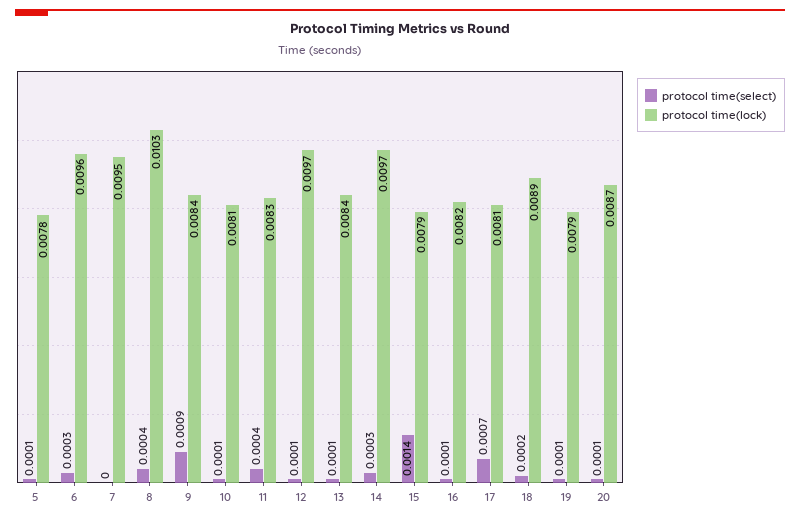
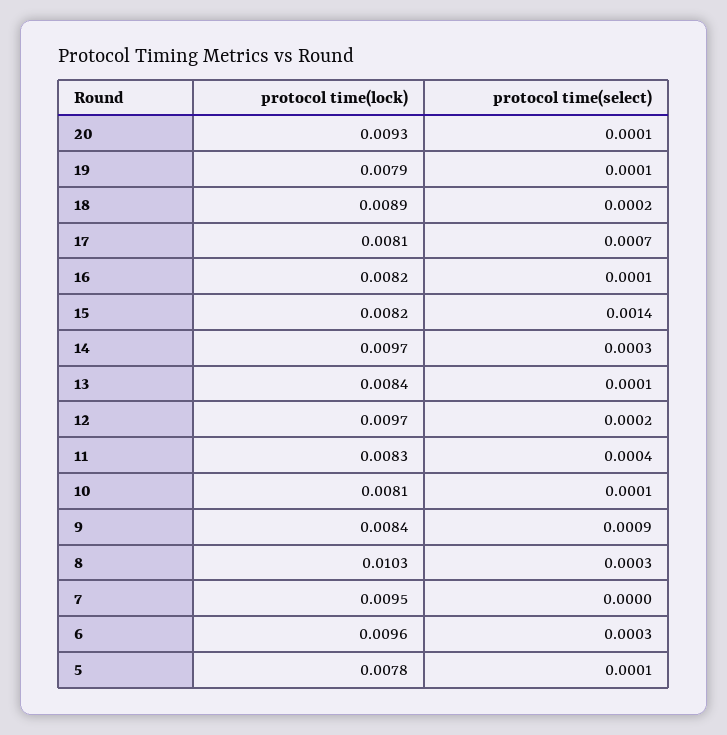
protocol time(select), 8: 0.0004 -> 0.0003
protocol time(select), 12: 0.0001 -> 0.0002
protocol time(lock), 15: 0.0079 -> 0.0082
protocol time(lock), 20: 0.0087 -> 0.0093

